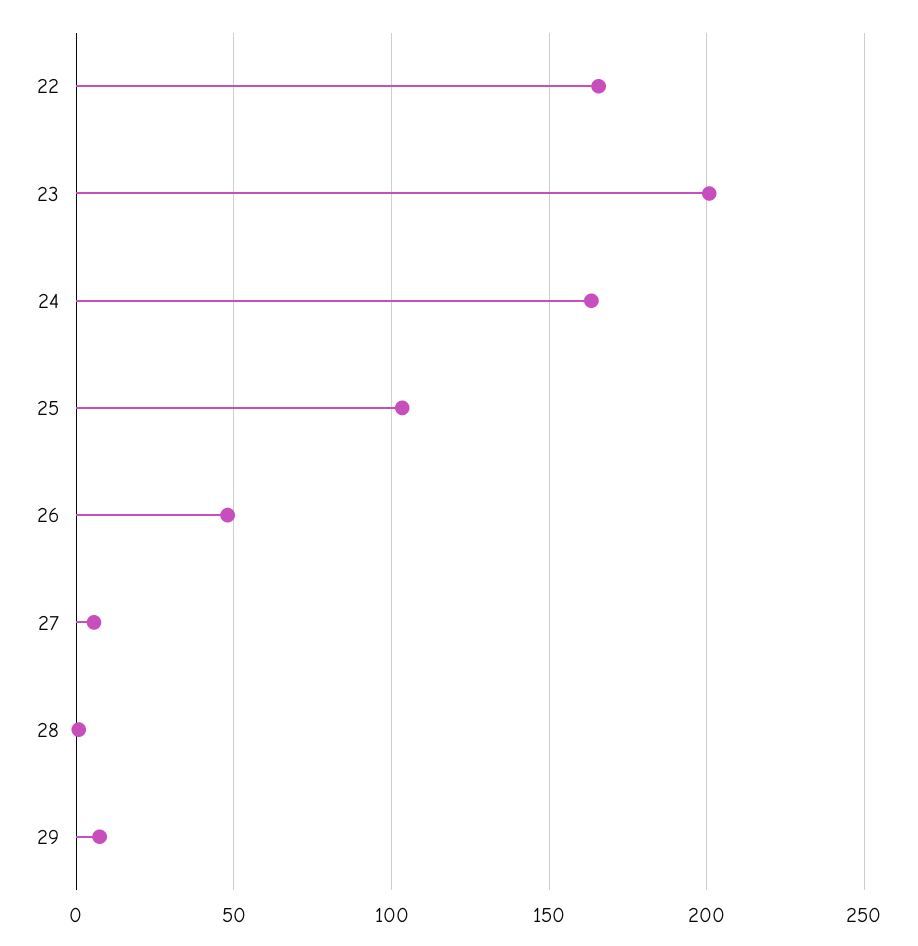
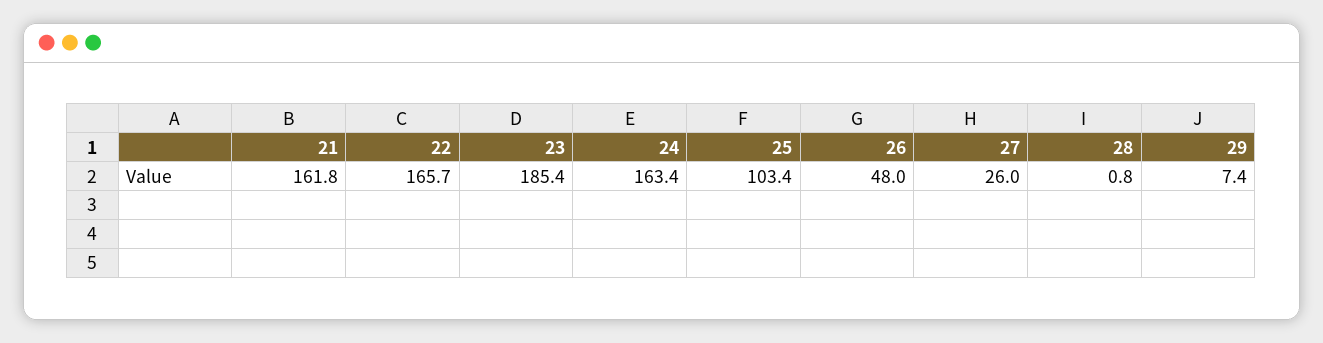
23: 200 -> 185.4
27: 5 -> 26
21: none -> 161.8

